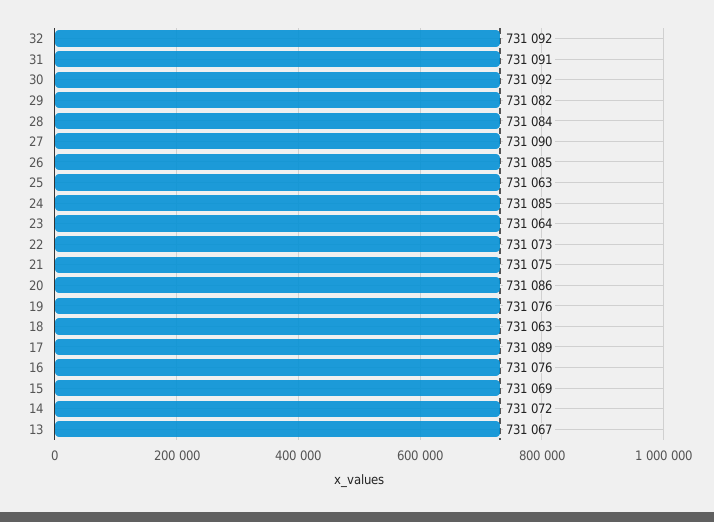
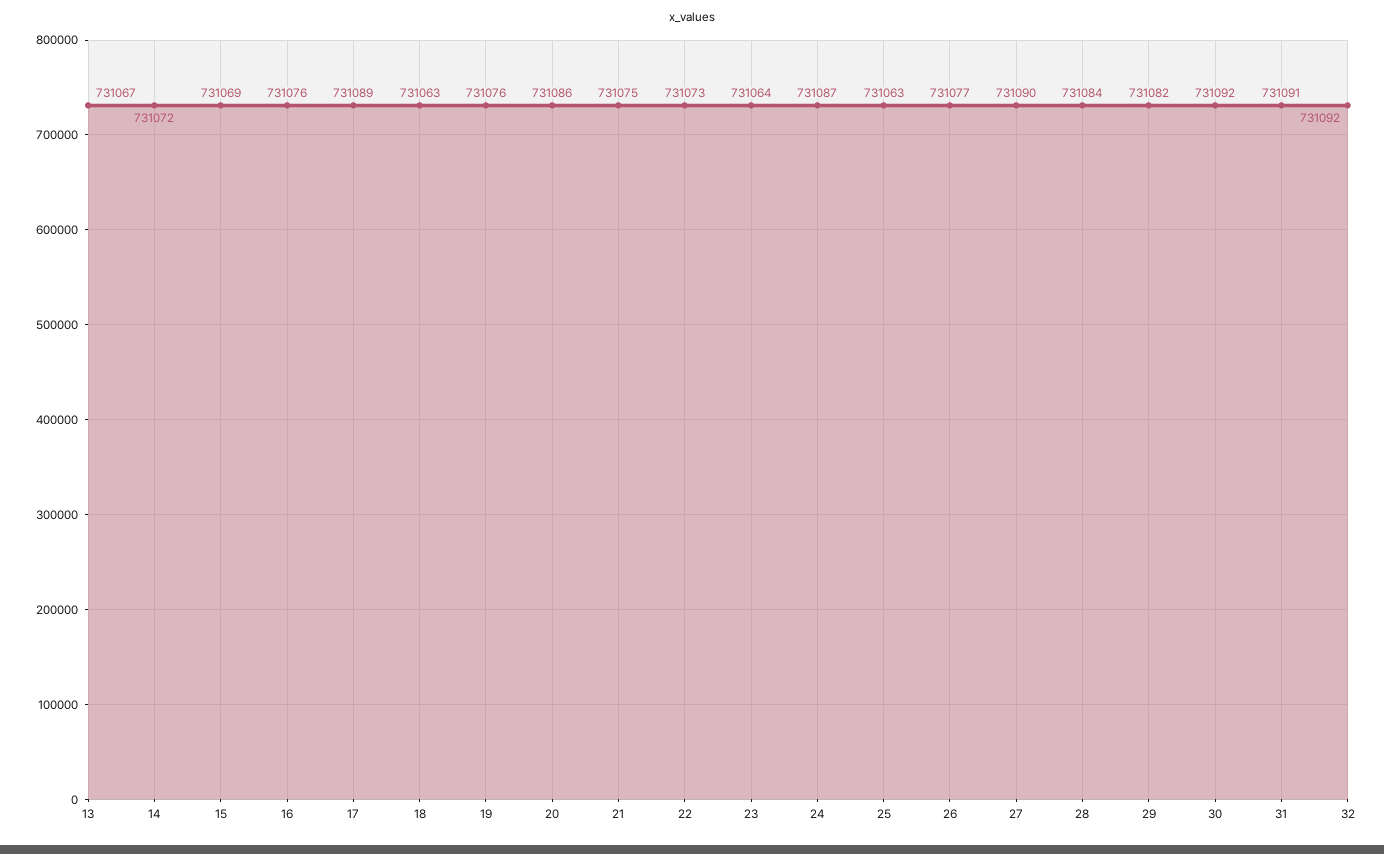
26: 731085 -> 731077
24: 731085 -> 731087

